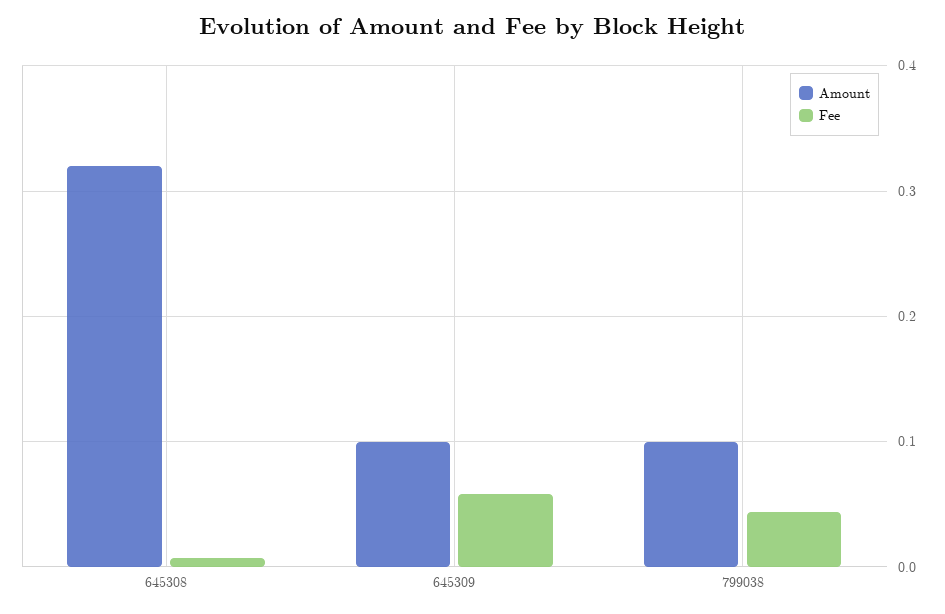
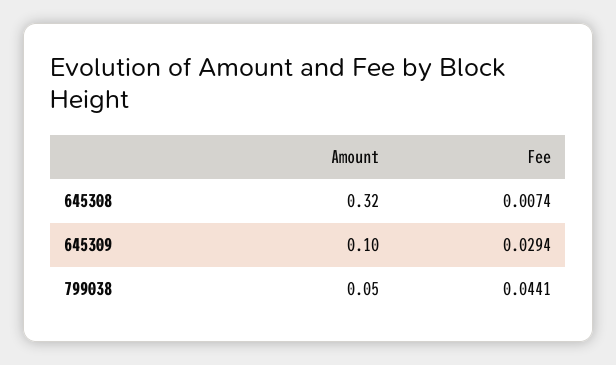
Fee, 645309: 0.06 -> 0.0294
Amount, 799038: 0.1 -> 0.05

